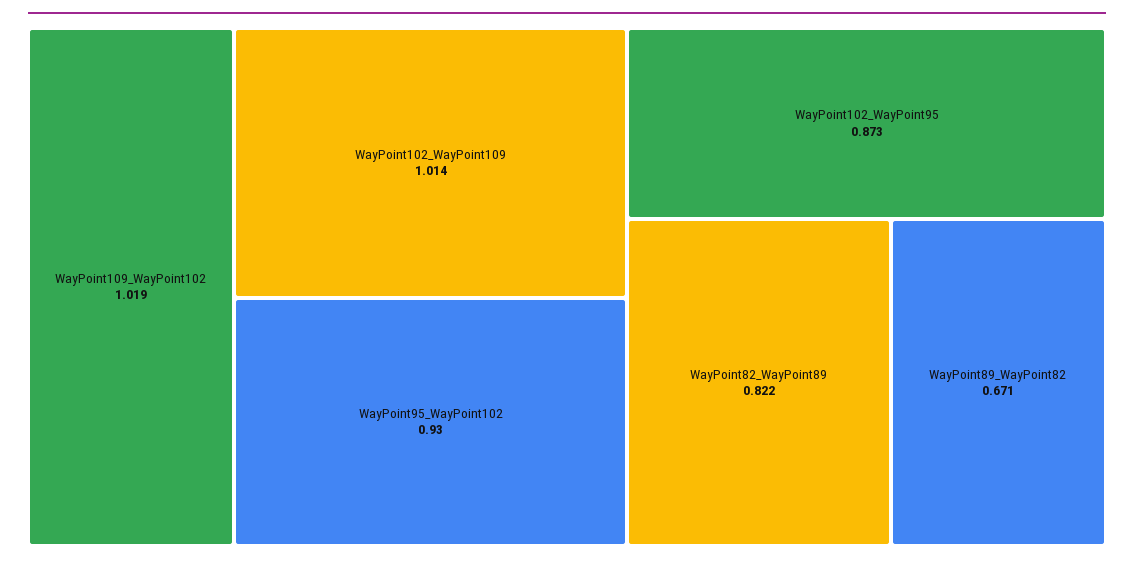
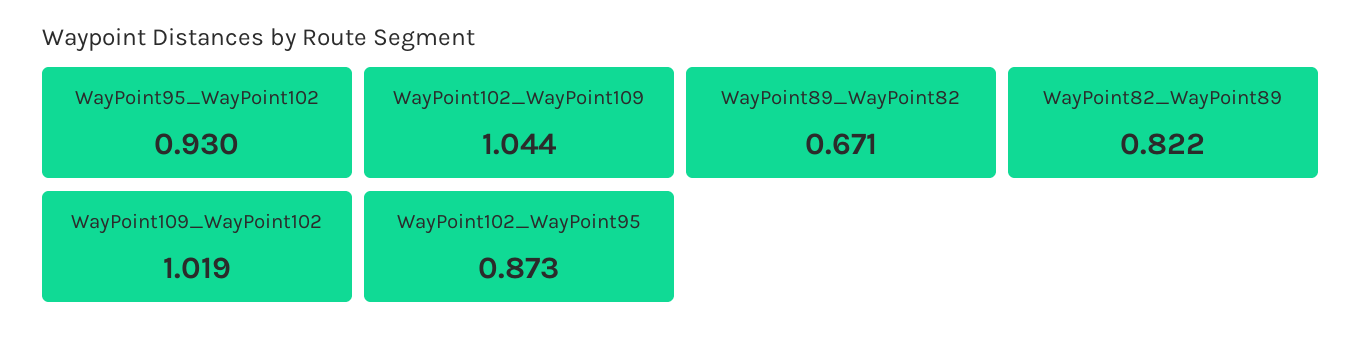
WayPoint102_WayPoint109: 1.014 -> 1.044

